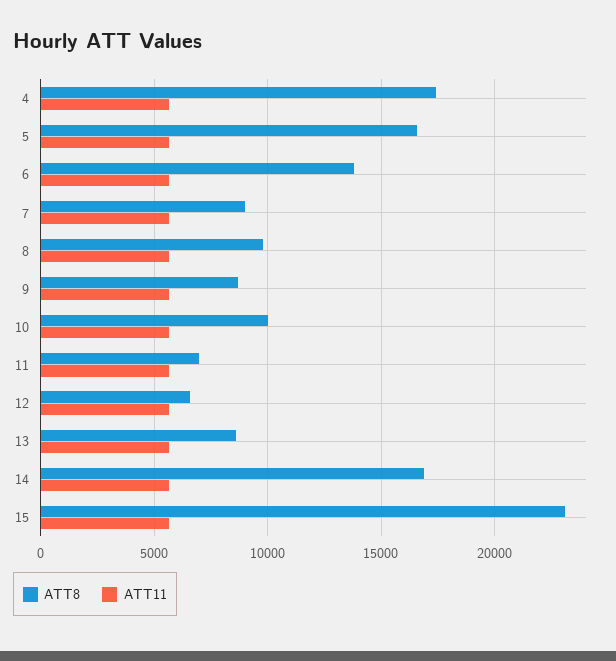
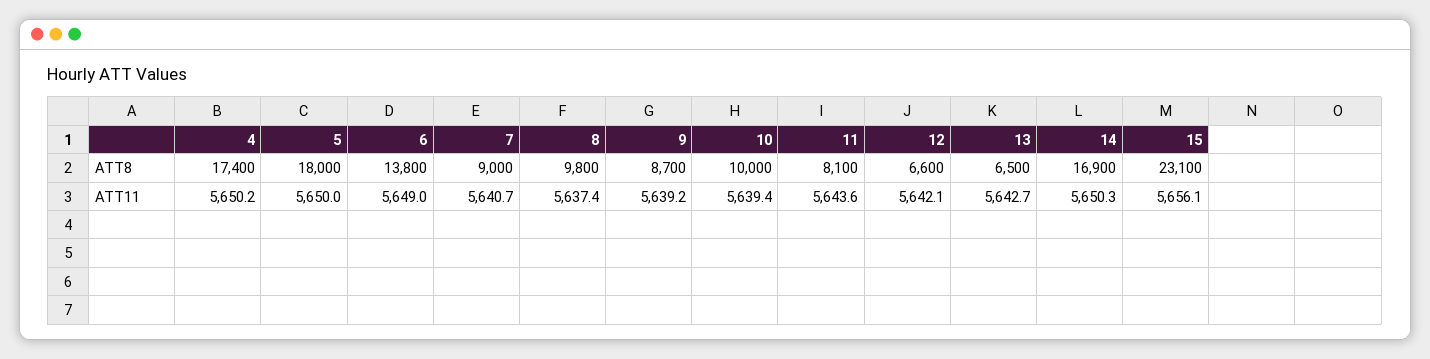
ATT8, 5: 16500 -> 18000
ATT8, 11: 7000 -> 8100
ATT8, 13: 8500 -> 6500

